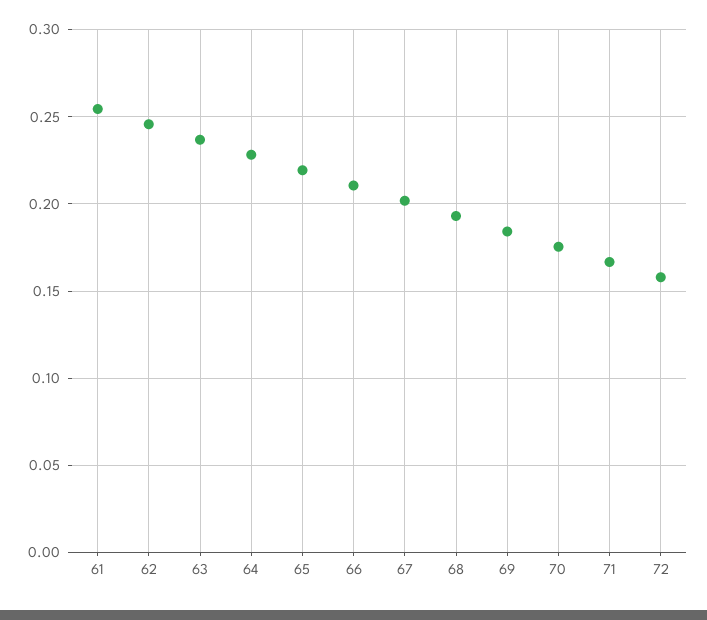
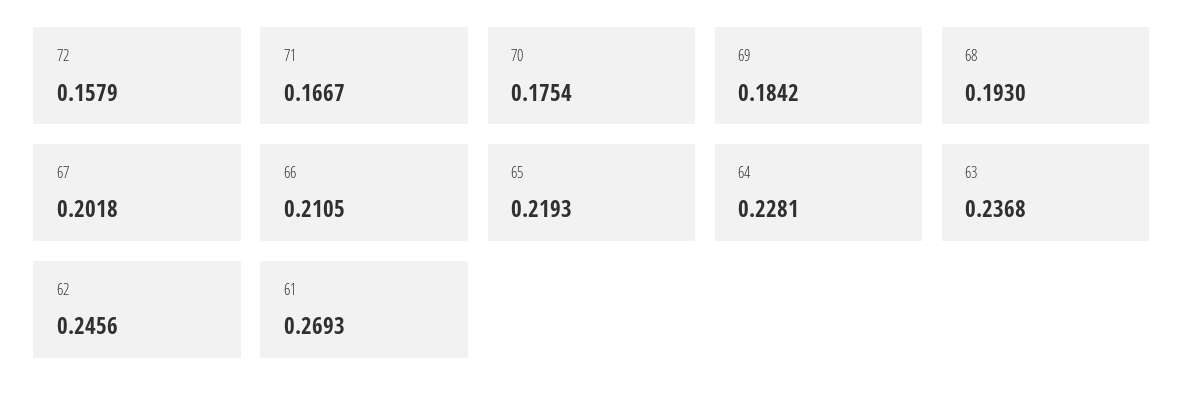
61: 0.255 -> 0.2693

